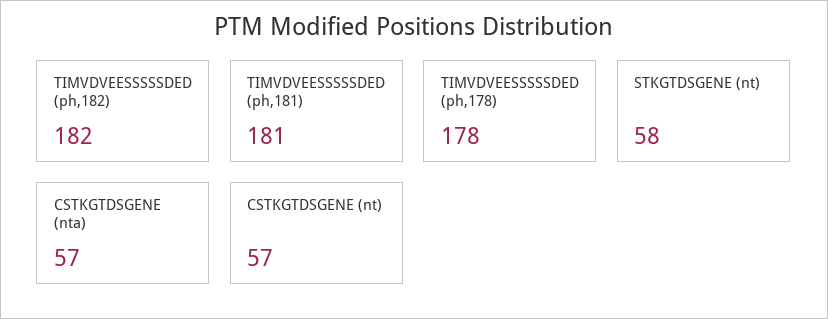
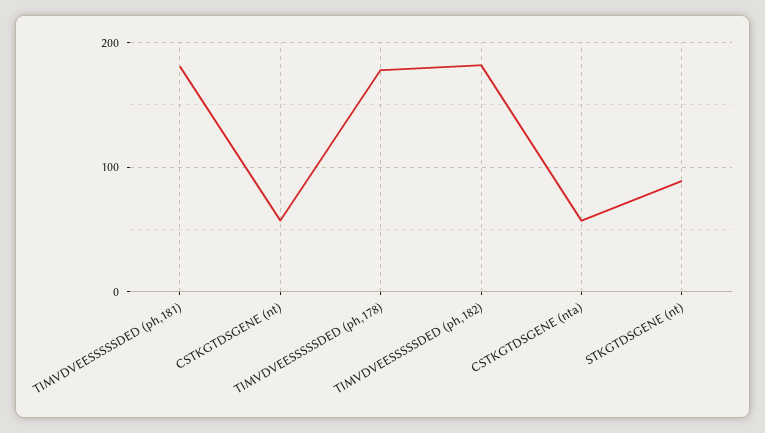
STKGTDSGENE (nt): 58 -> 90

